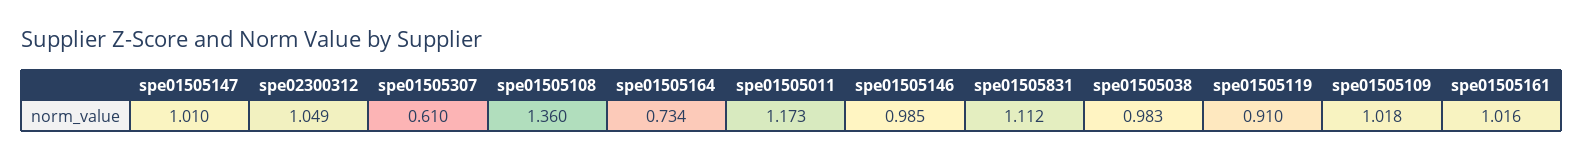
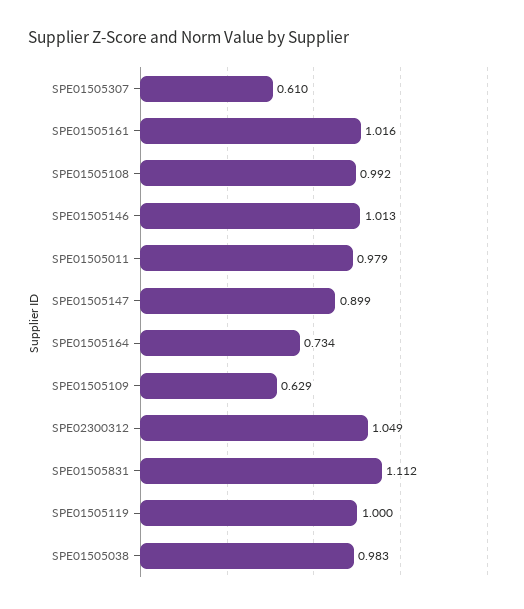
spe01505147: 1.01 -> 0.899
spe01505108: 1.36 -> 0.992
spe01505011: 1.173 -> 0.979
spe01505146: 0.985 -> 1.013
spe01505119: 0.91 -> 1
spe01505109: 1.018 -> 0.629

